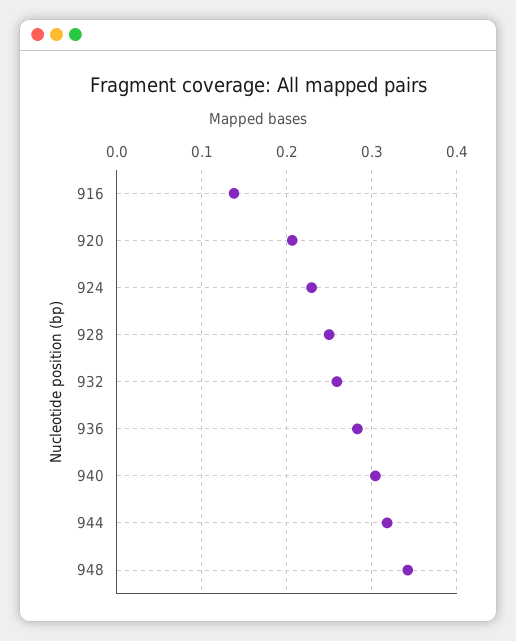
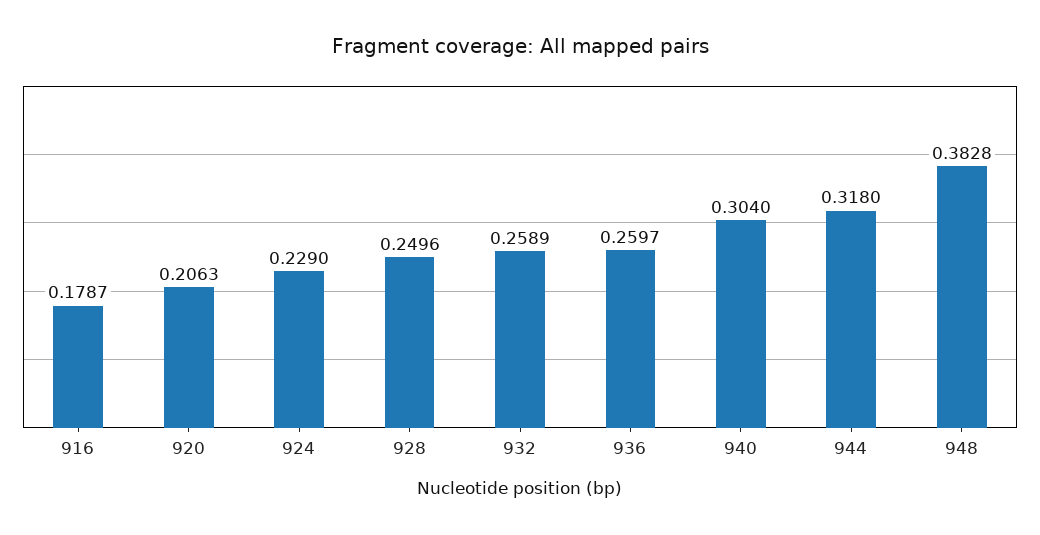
916: 0.14 -> 0.1787
936: 0.28 -> 0.2597
948: 0.34 -> 0.3828

